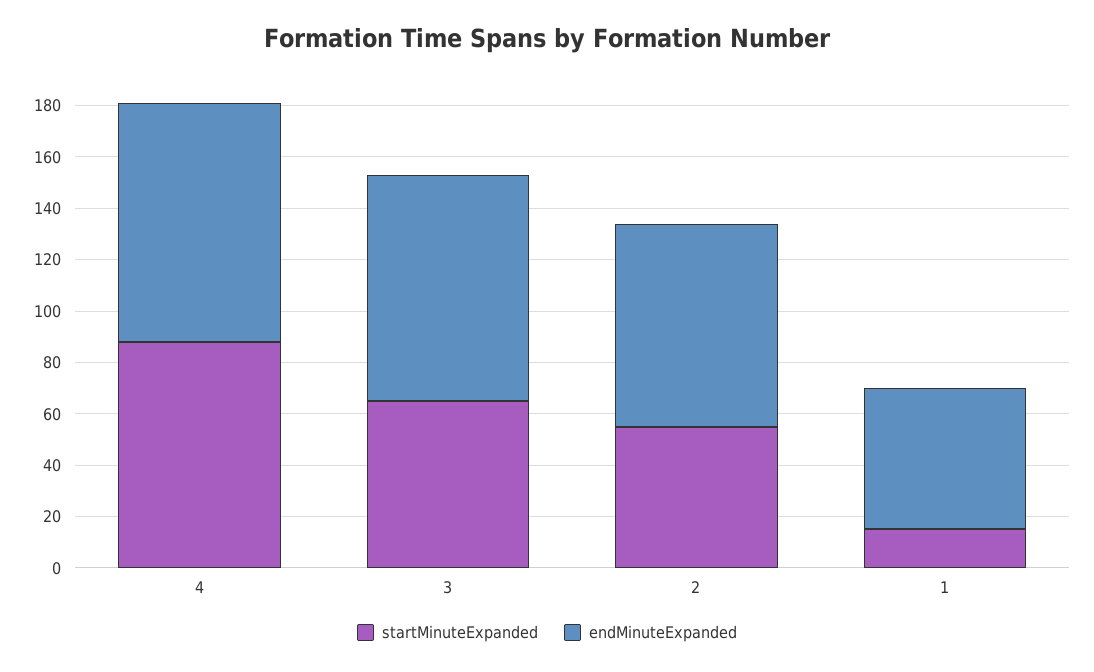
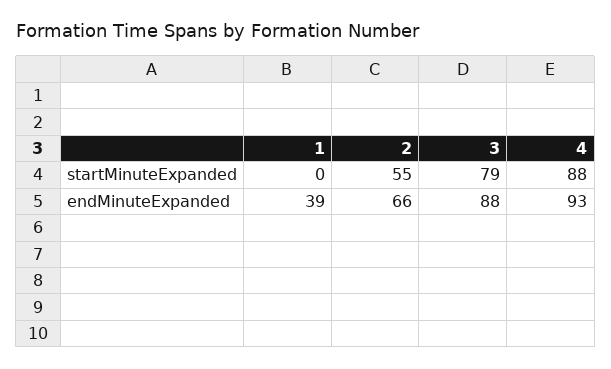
startMinuteExpanded, 3: 65 -> 79
endMinuteExpanded, 2: 80 -> 66
startMinuteExpanded, 1: 15 -> 0
endMinuteExpanded, 1: 55 -> 39

